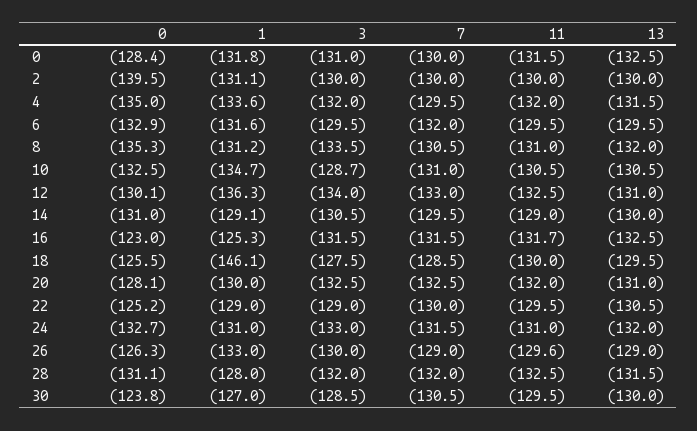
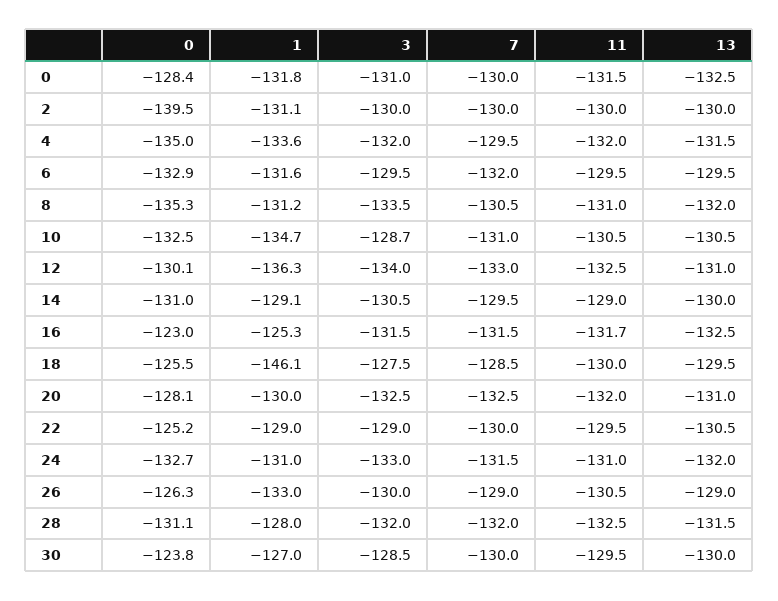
11, 26: -129.6 -> -130.5
7, 30: -130.5 -> -130

